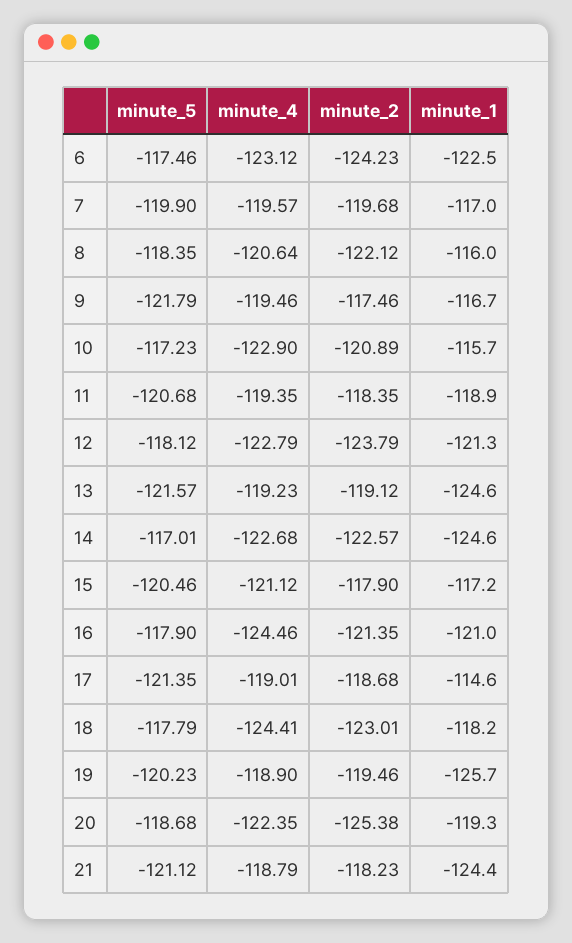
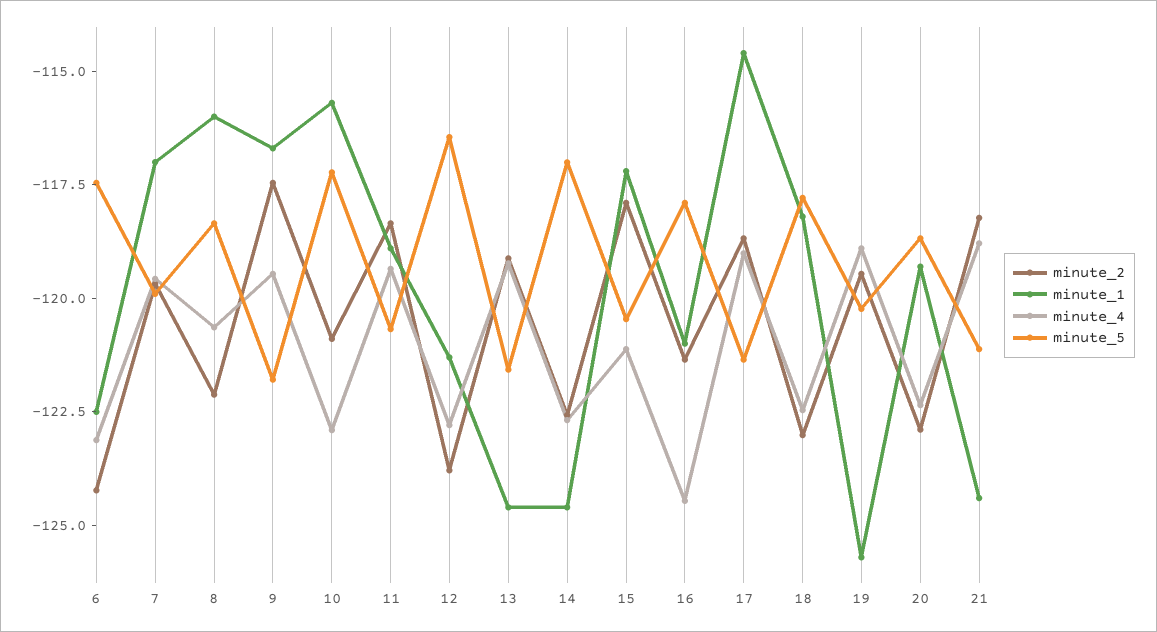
minute_5, 12: -118.12 -> -116.5
minute_4, 18: -124.41 -> -122.5
minute_2, 20: -125.38 -> -123

